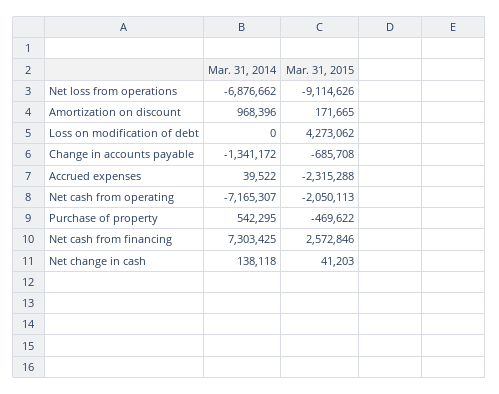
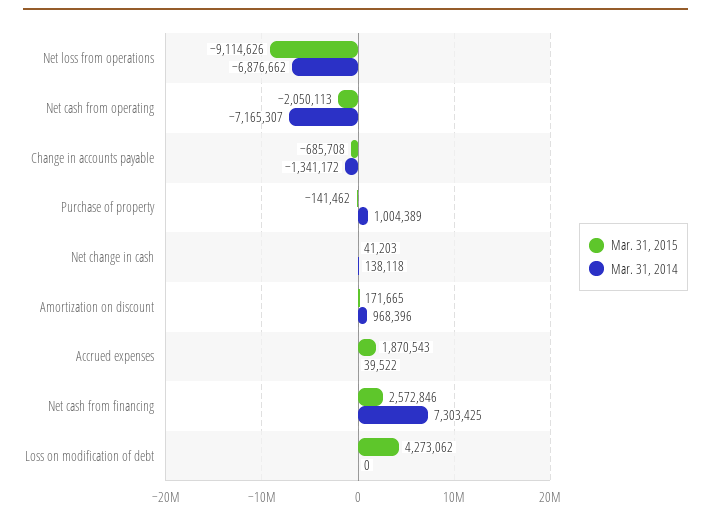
Mar. 31, 2015, Accrued expenses: -2315288 -> 1870543
Mar. 31, 2014, Purchase of property: 542295 -> 1004389
Mar. 31, 2015, Purchase of property: -469622 -> -141462

